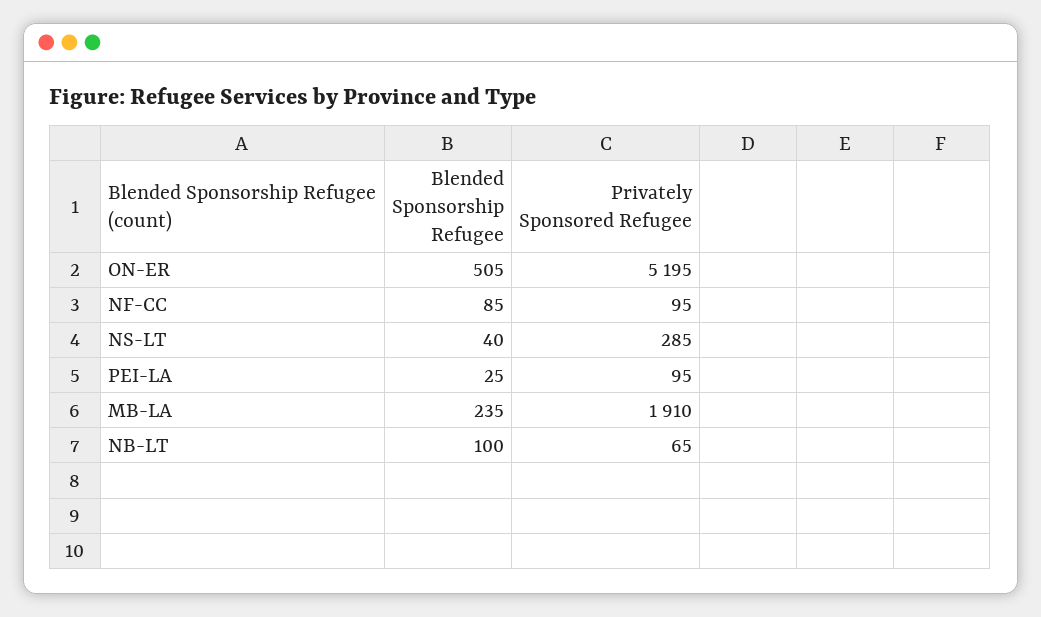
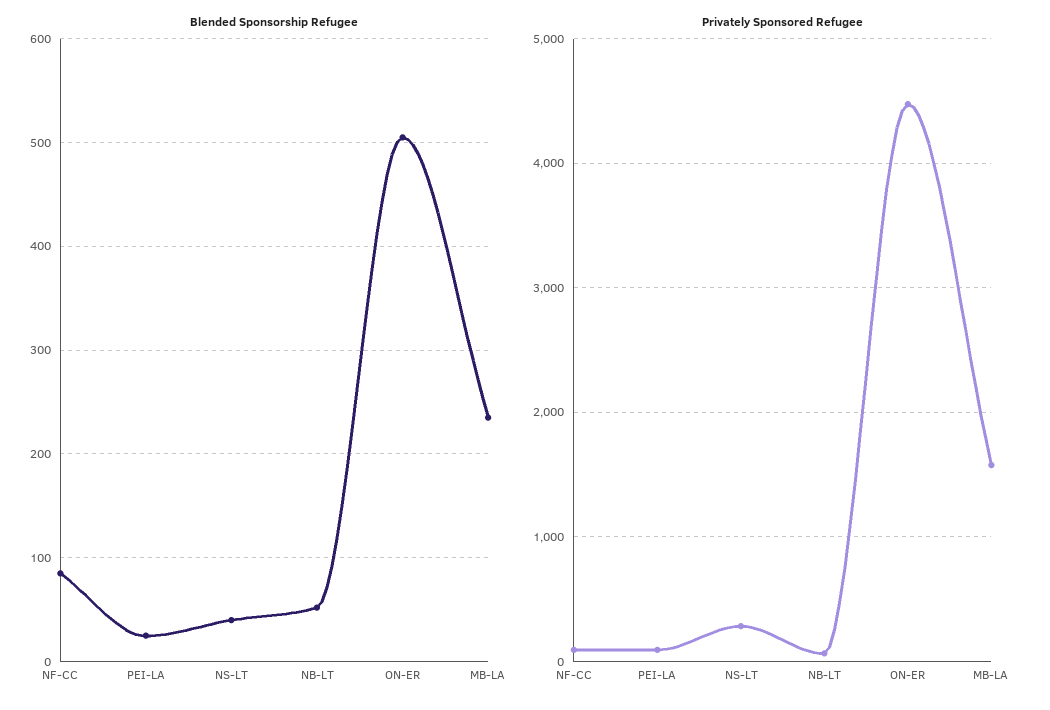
Privately Sponsored Refugee, ON-ER: 5195 -> 4500
Privately Sponsored Refugee, MB-LA: 1910 -> 1600
Blended Sponsorship Refugee, NB-LT: 100 -> 50

